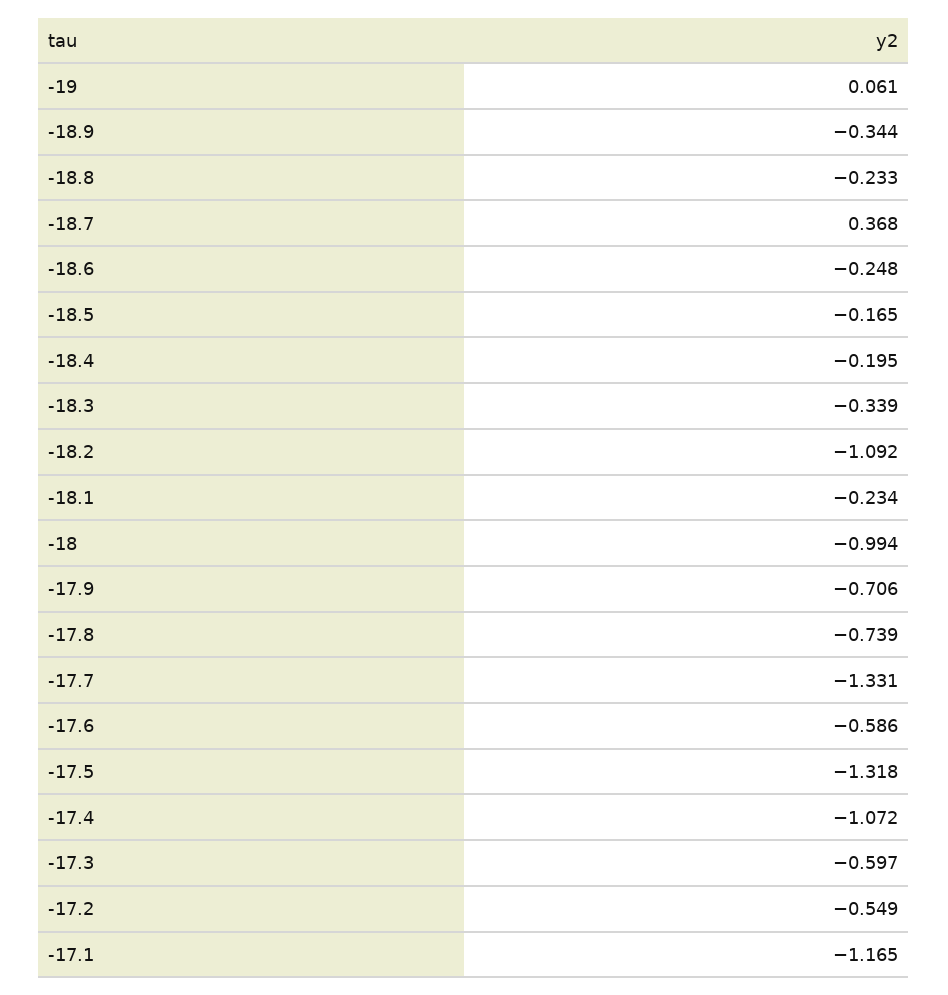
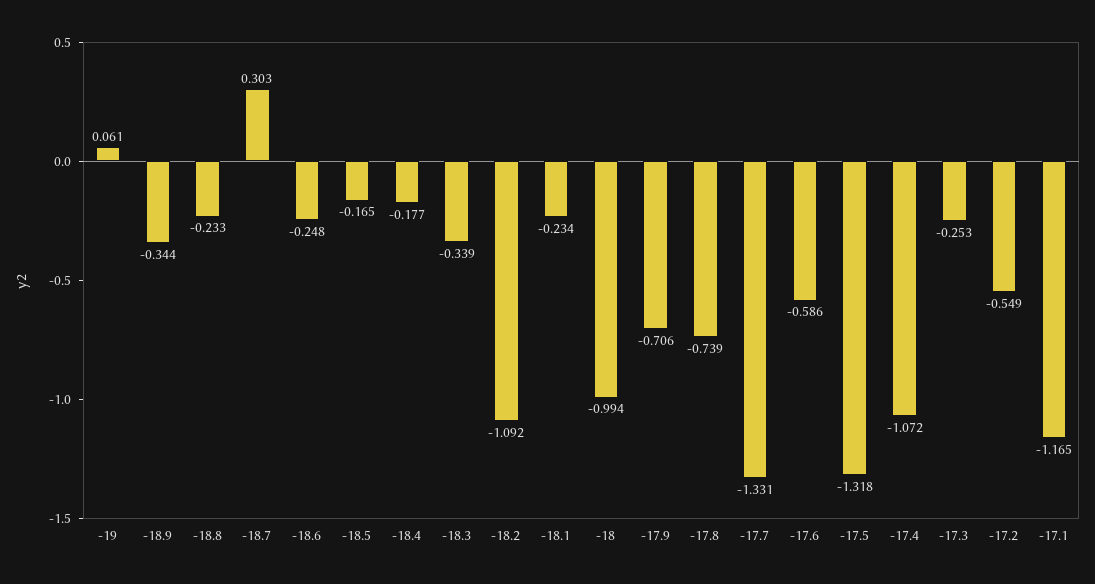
-18.7: 0.368 -> 0.303
-18.4: -0.195 -> -0.177
-17.3: -0.597 -> -0.253

